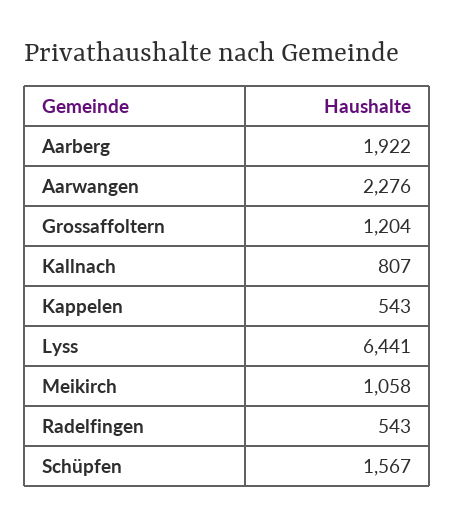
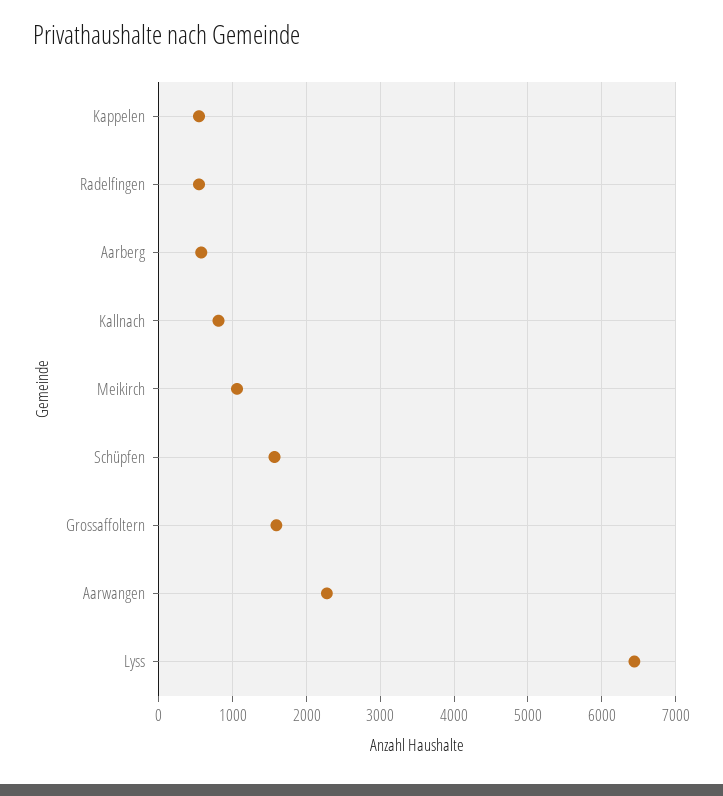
Aarberg: 1922 -> 600
Grossaffoltern: 1204 -> 1600

